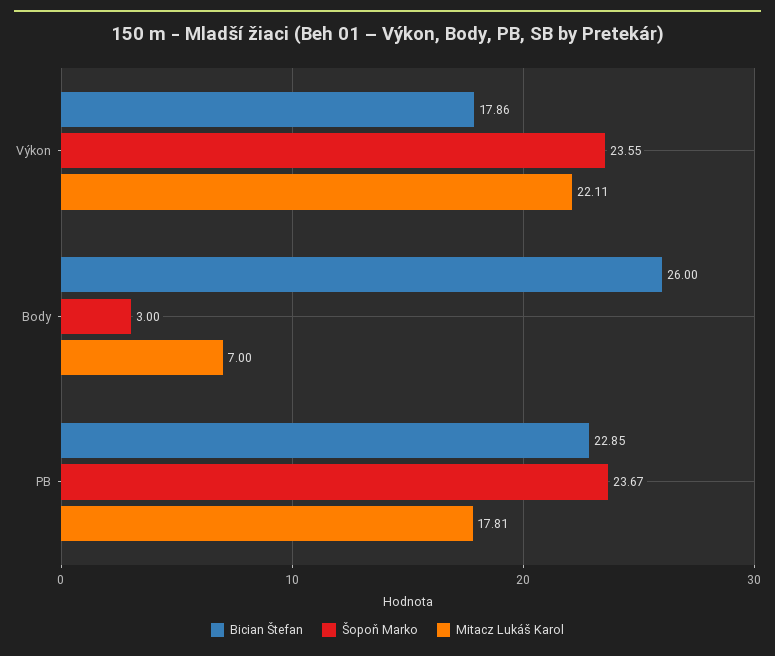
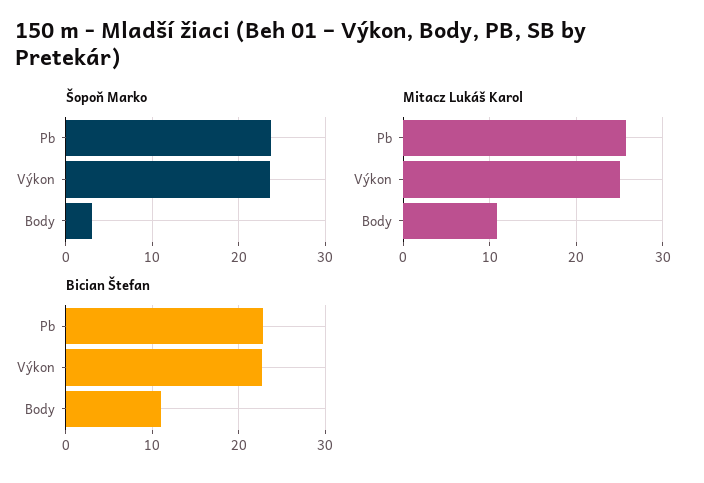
Bician Štefan, Výkon: 17.86 -> 23
Mitacz Lukáš Karol, Výkon: 22.11 -> 25
Bician Štefan, Body: 26 -> 11
Mitacz Lukáš Karol, Body: 7 -> 11
Mitacz Lukáš Karol, PB: 17.81 -> 26

